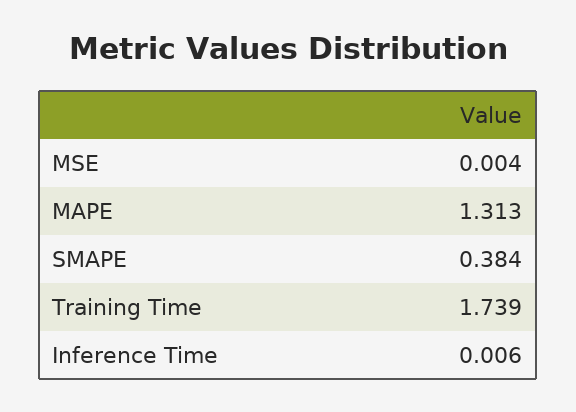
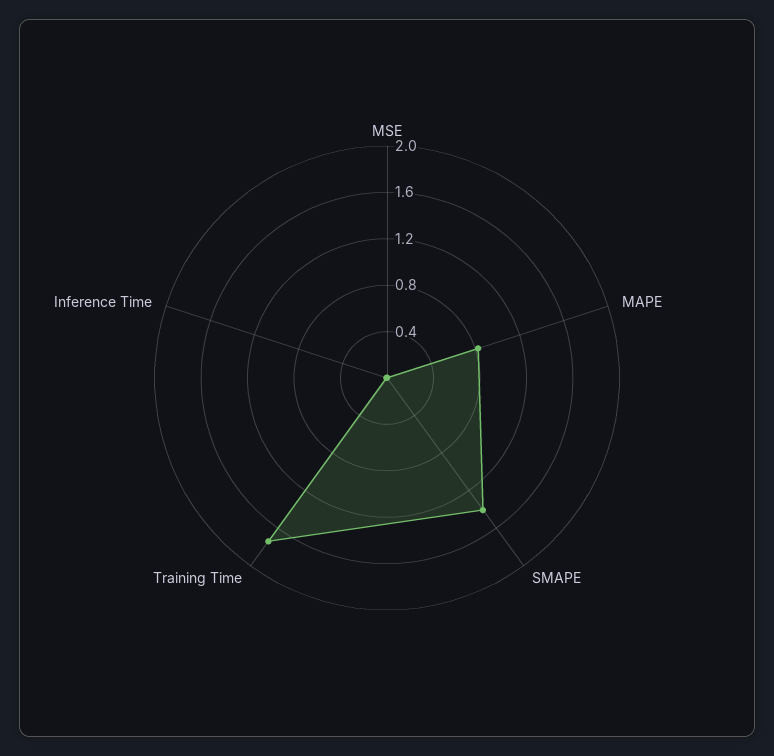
MAPE: 1.313 -> 0.8
SMAPE: 0.384 -> 1.4

